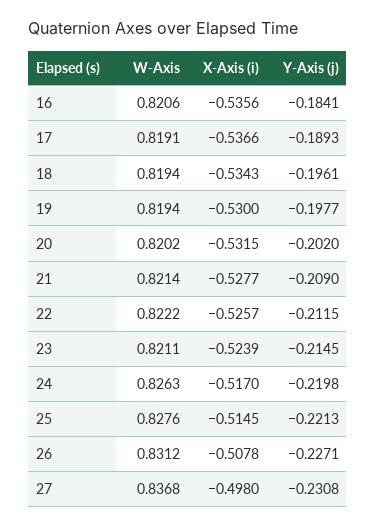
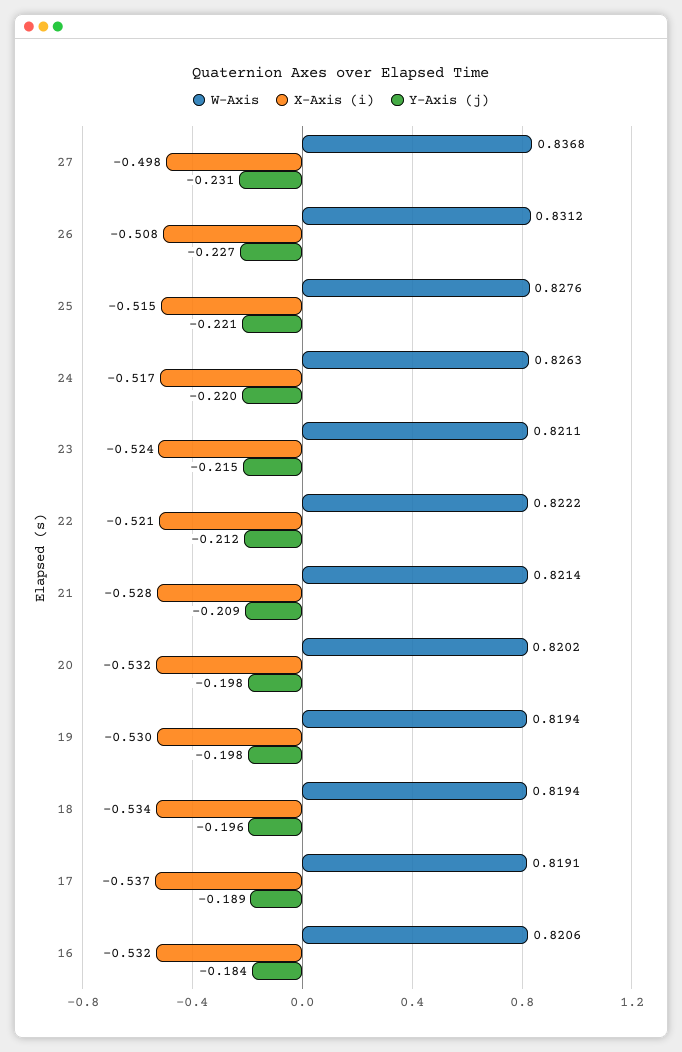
X-Axis (i), 16: -0.5356 -> -0.532
Y-Axis (j), 20: -0.202 -> -0.198
X-Axis (i), 22: -0.5257 -> -0.521

